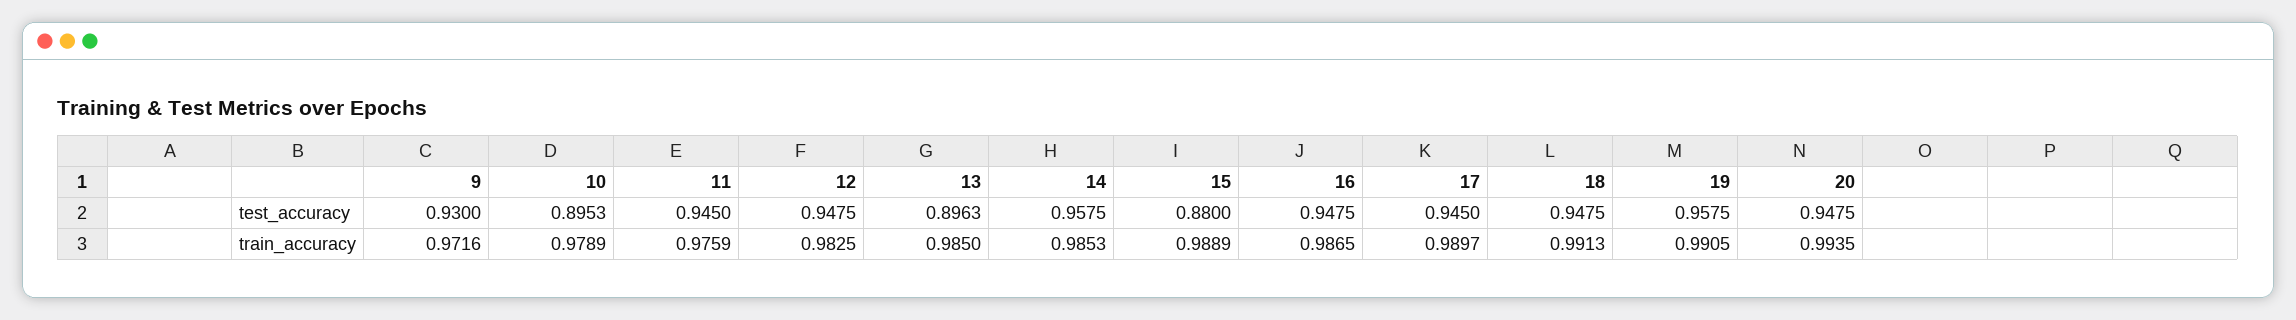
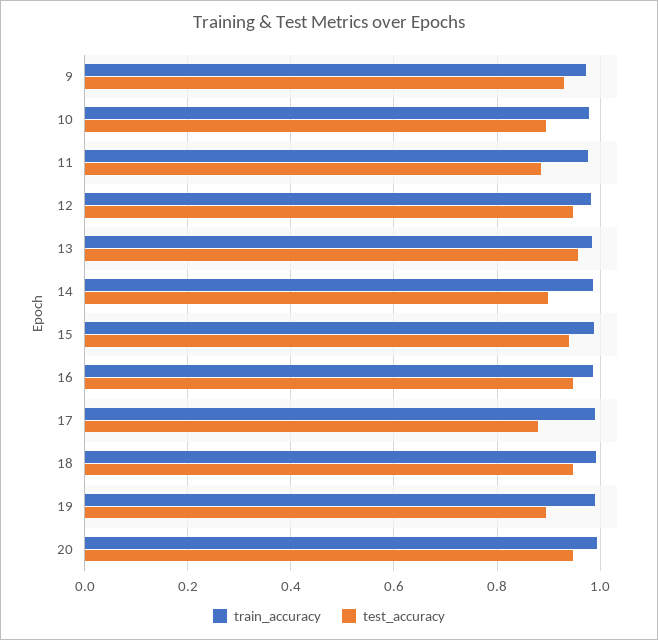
test_accuracy, 11: 0.945 -> 0.88
test_accuracy, 13: 0.8963 -> 0.96
test_accuracy, 14: 0.9575 -> 0.9
test_accuracy, 15: 0.88 -> 0.94
test_accuracy, 17: 0.945 -> 0.88
test_accuracy, 19: 0.9575 -> 0.9

